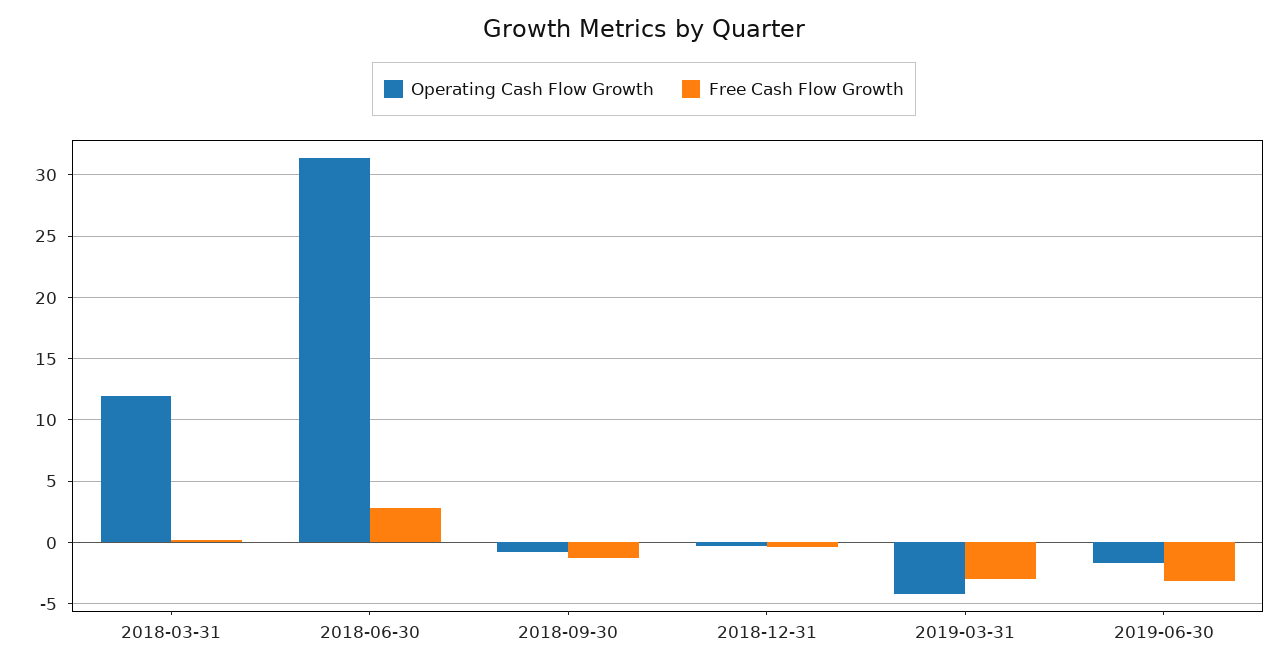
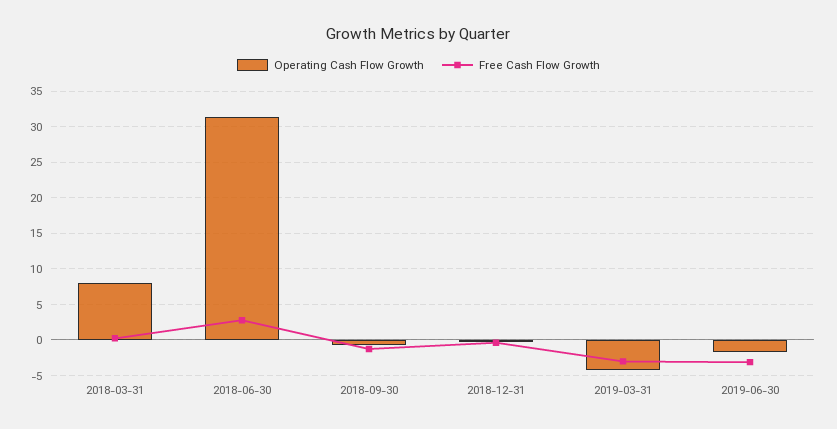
Operating Cash Flow Growth, 2018-03-31: 12 -> 8

